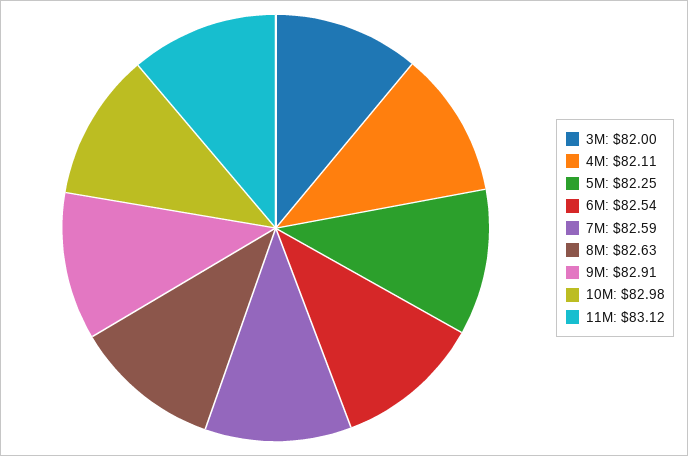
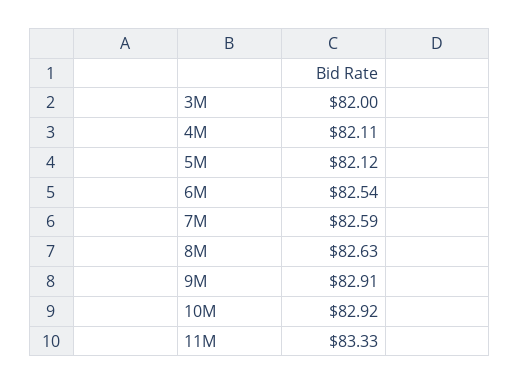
5M: 82.25 -> 82.12
10M: 82.98 -> 82.92
11M: 83.12 -> 83.33

